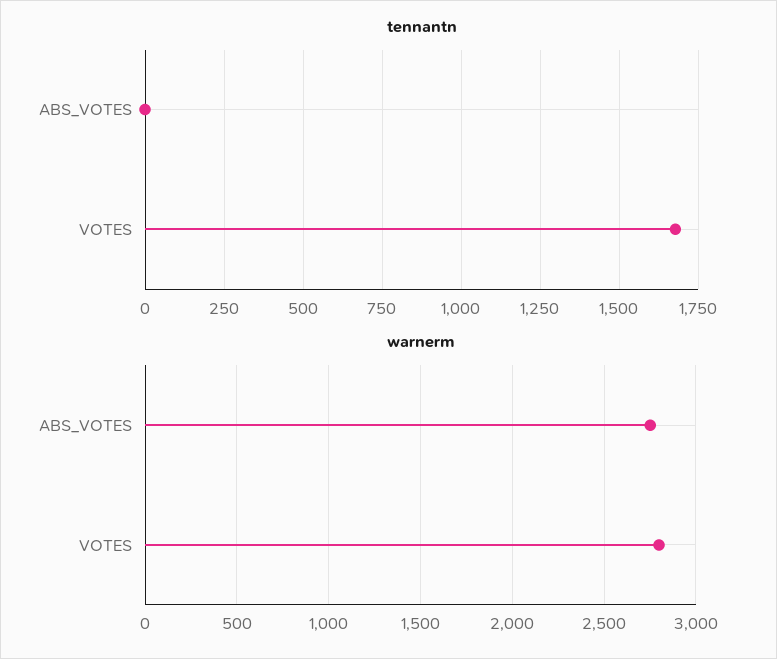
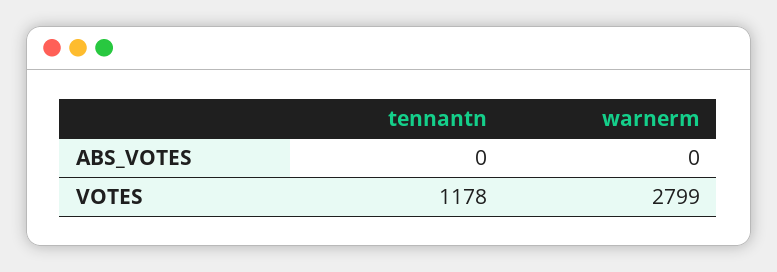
tennantn, VOTES: 1675 -> 1178
warnerm, ABS_VOTES: 2750 -> 0

